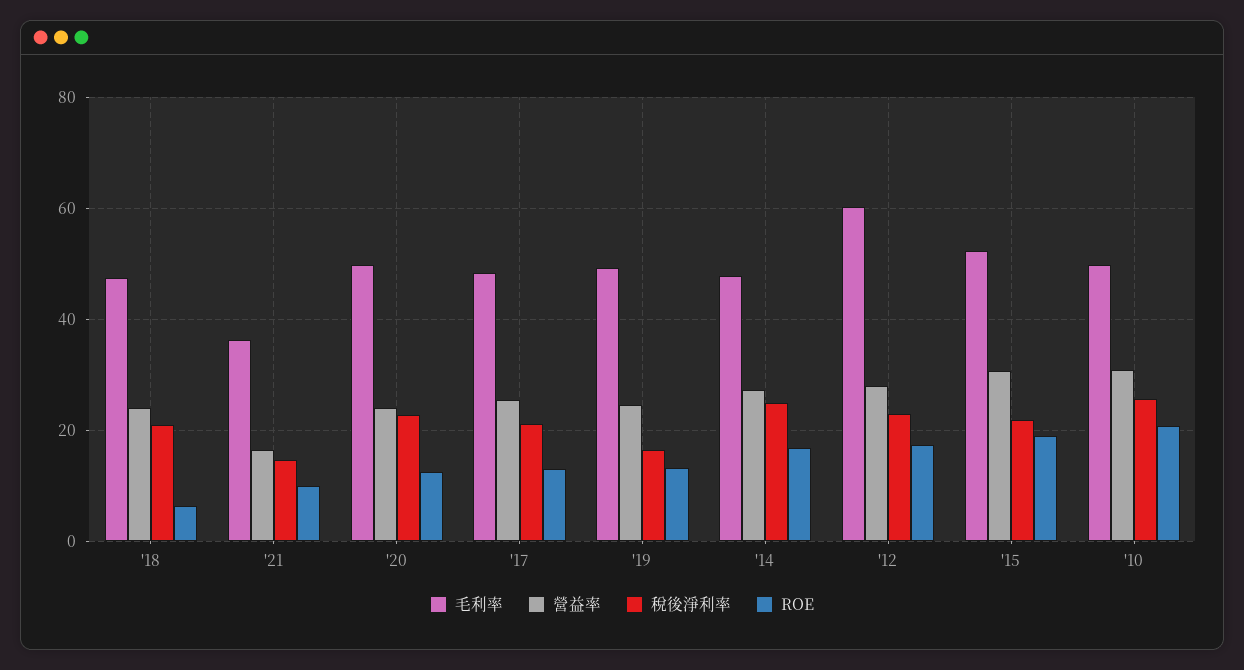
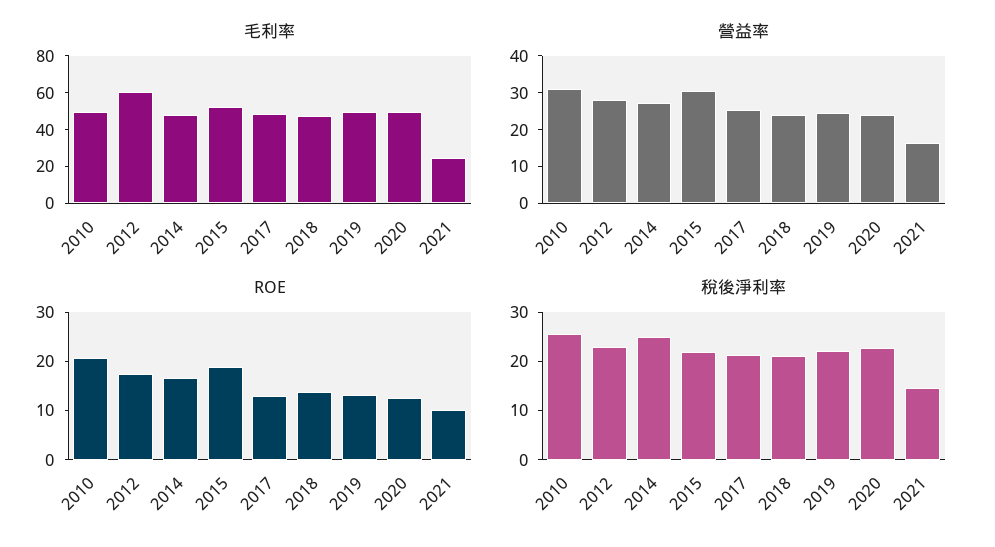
ROE, '18: 6 -> 14
毛利率, '21: 36 -> 25
稅後淨利率, '19: 16 -> 22

